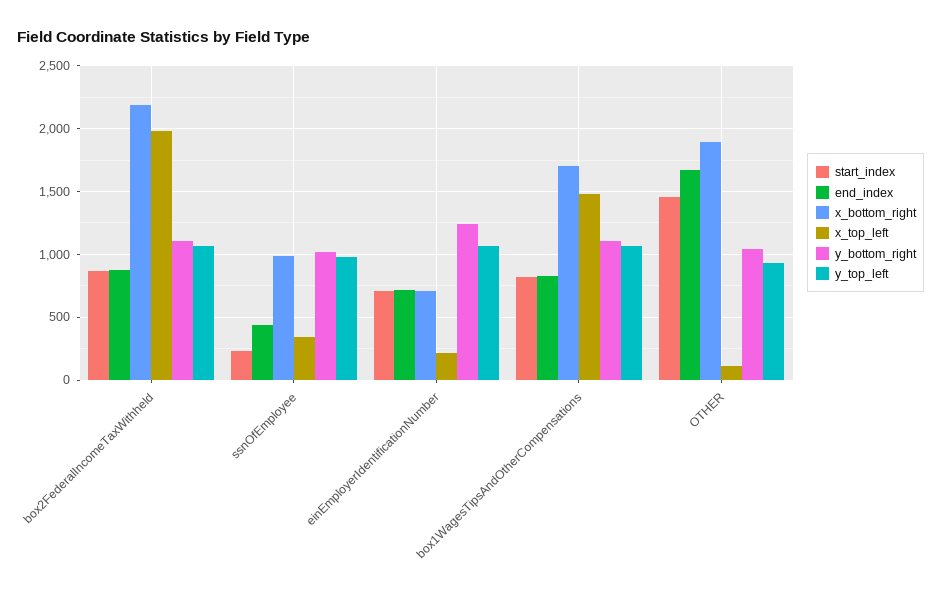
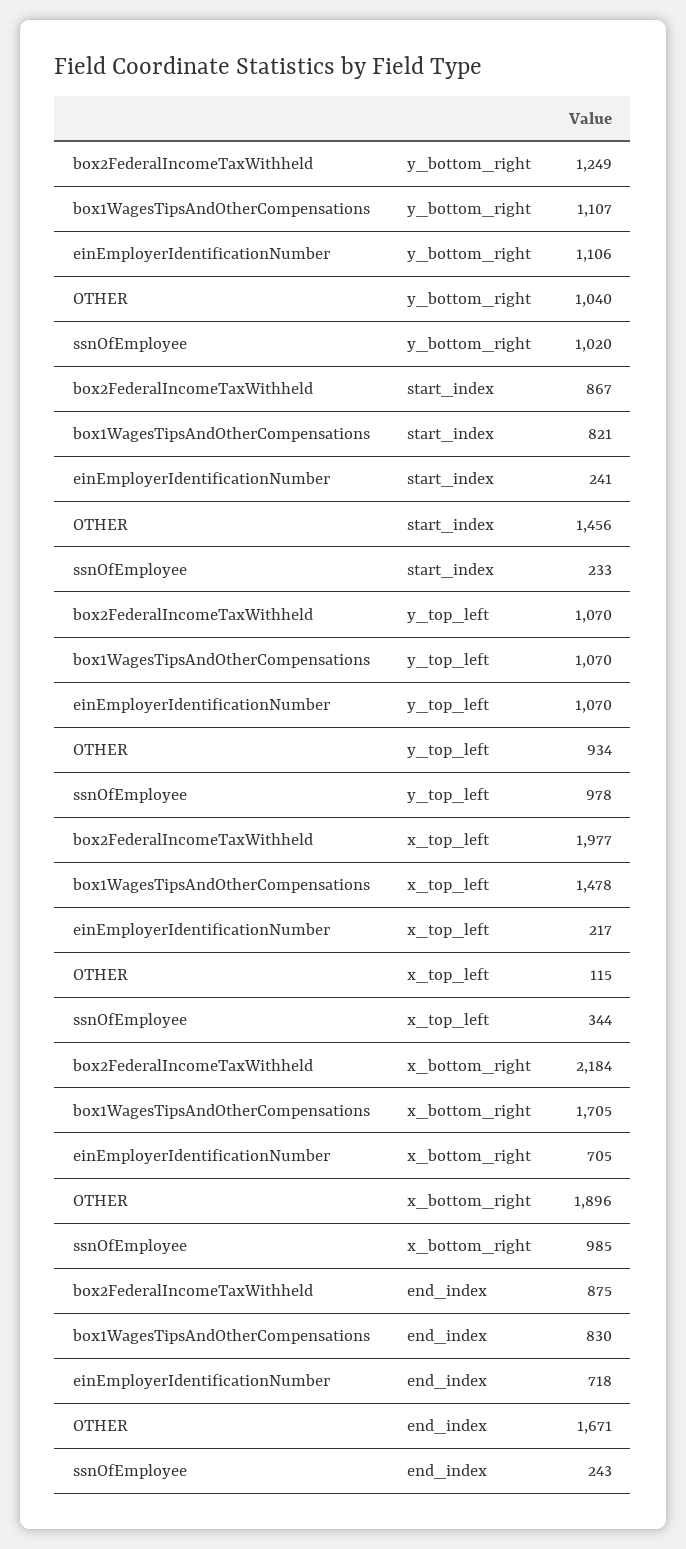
y_bottom_right, box2FederalIncomeTaxWithheld: 1100 -> 1249
end_index, ssnOfEmployee: 450 -> 243
start_index, einEmployerIdentificationNumber: 700 -> 241
y_bottom_right, einEmployerIdentificationNumber: 1250 -> 1106

